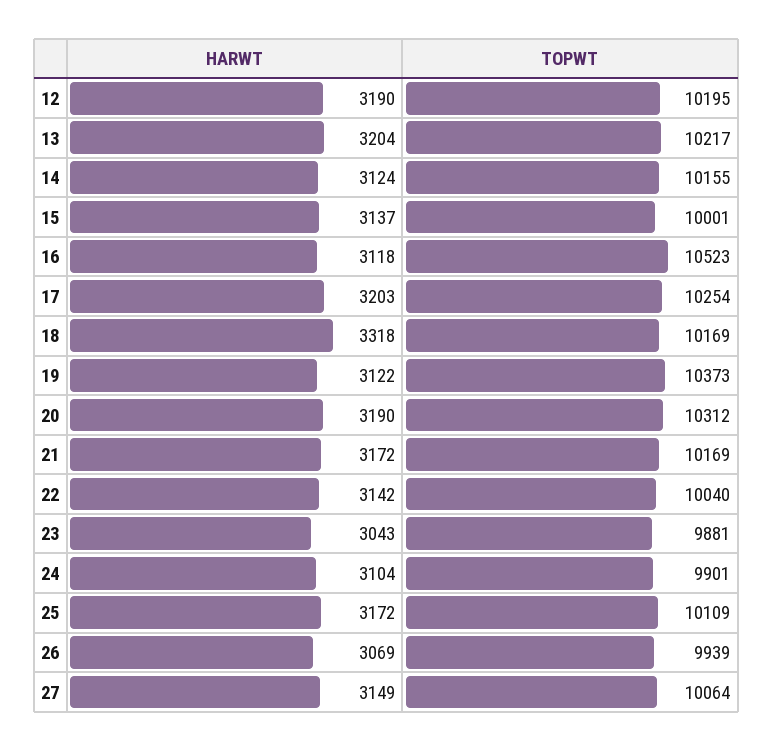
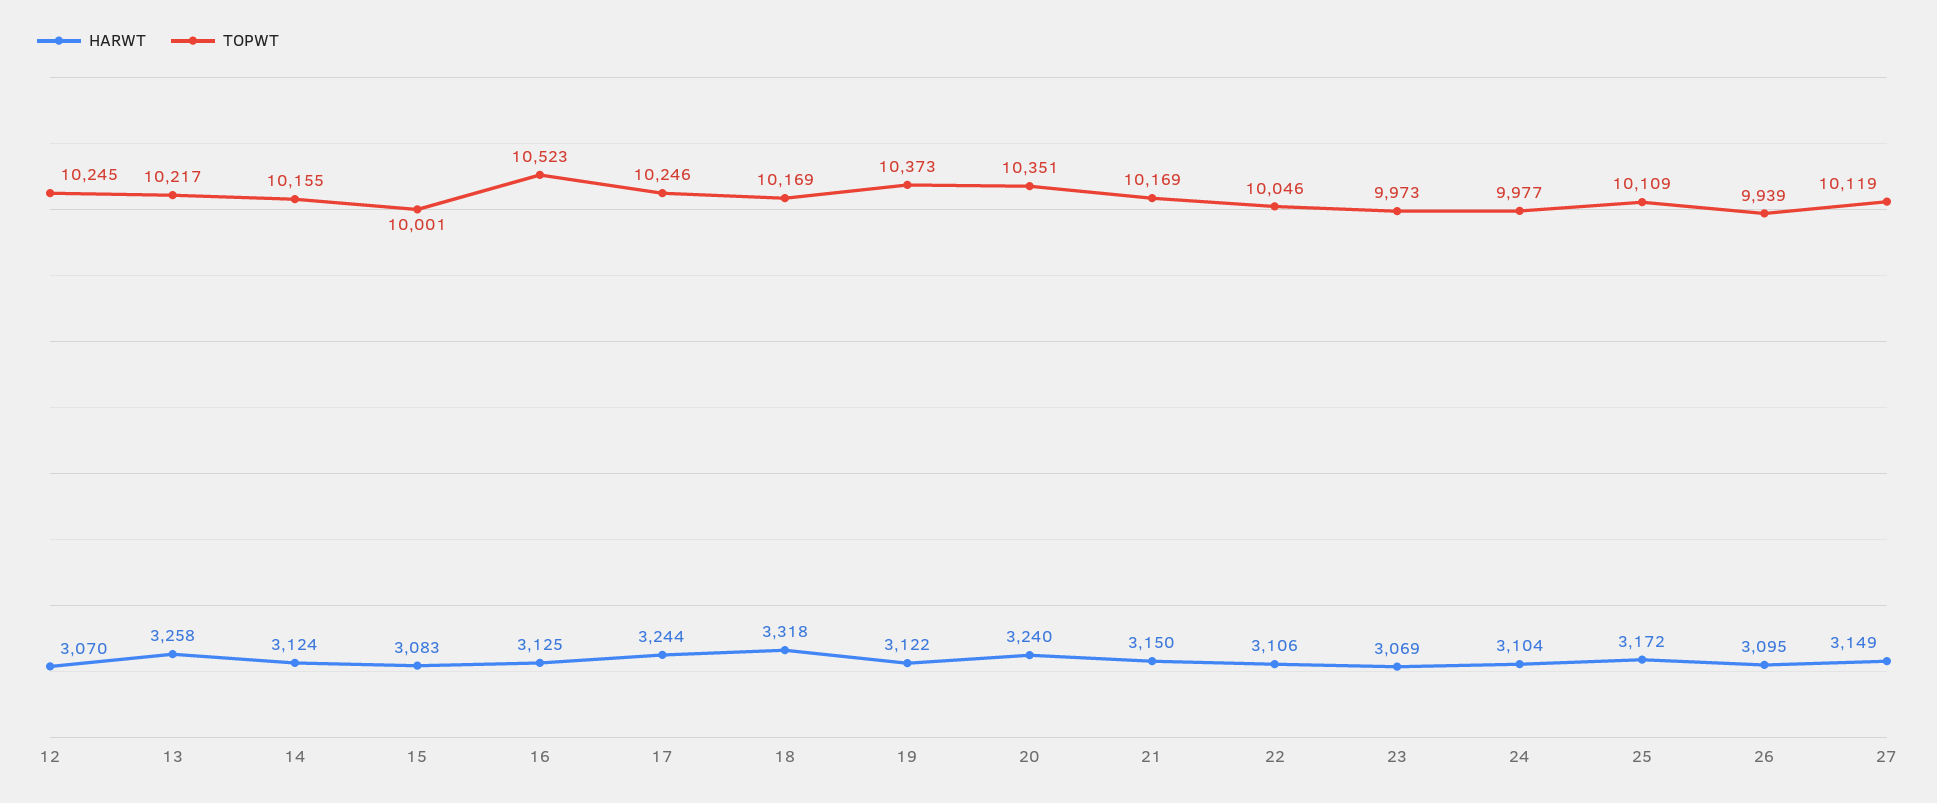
HARWT, 12: 3190 -> 3070
TOPWT, 12: 10195 -> 10245
HARWT, 13: 3204 -> 3258
HARWT, 15: 3137 -> 3083
HARWT, 16: 3118 -> 3125
HARWT, 17: 3203 -> 3244
TOPWT, 17: 10254 -> 10246
HARWT, 20: 3190 -> 3240
TOPWT, 20: 10312 -> 10351
HARWT, 21: 3172 -> 3150
HARWT, 22: 3142 -> 3106
TOPWT, 22: 10040 -> 10046
HARWT, 23: 3043 -> 3069
TOPWT, 23: 9881 -> 9973
TOPWT, 24: 9901 -> 9977
HARWT, 26: 3069 -> 3095
TOPWT, 27: 10064 -> 10119

